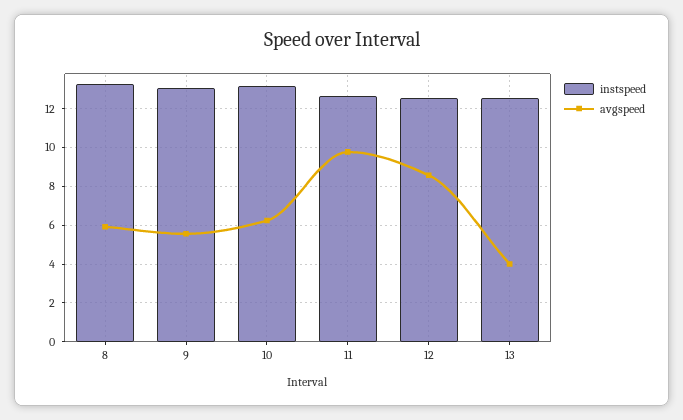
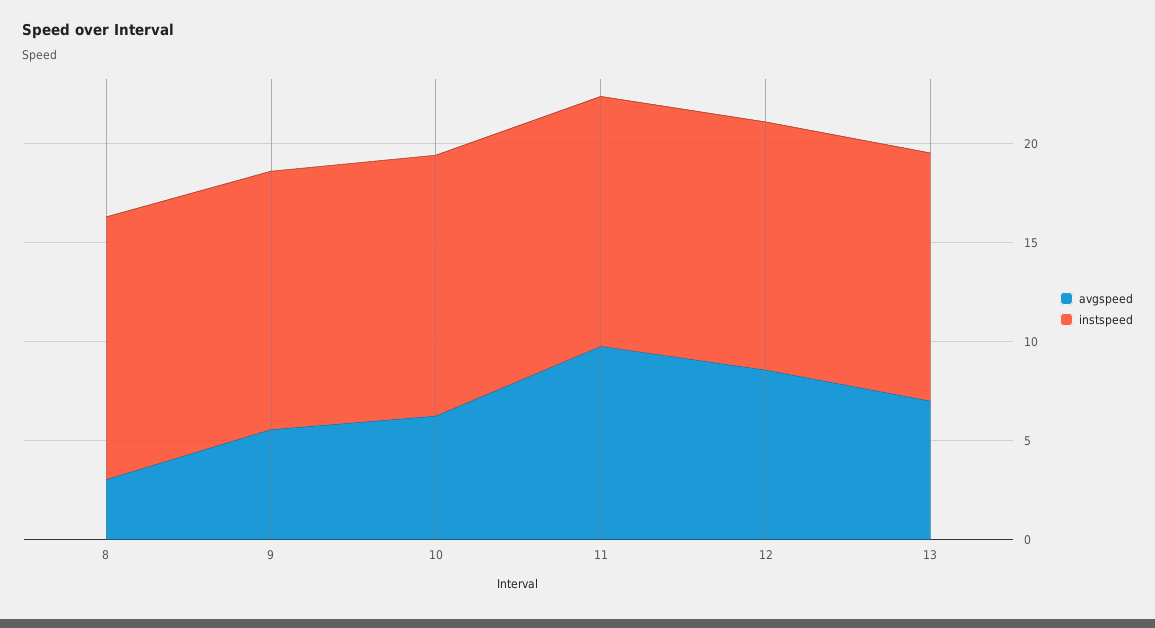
avgspeed, 8: 6 -> 3
avgspeed, 13: 4 -> 7

